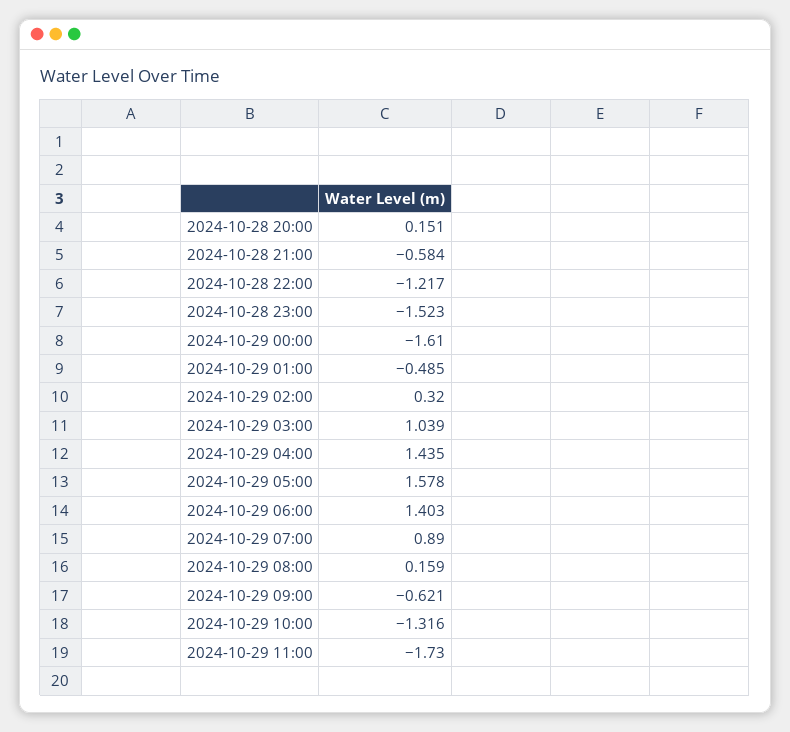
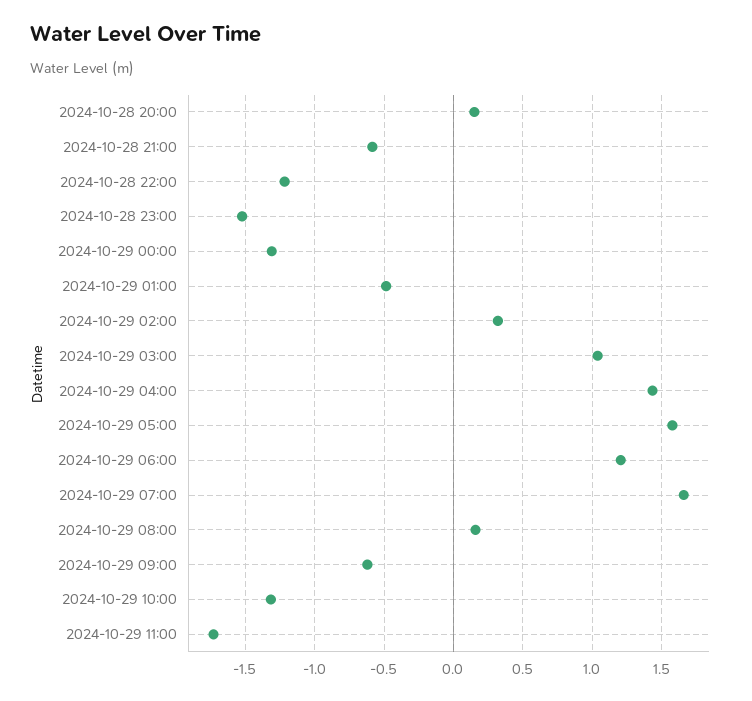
2024-10-29 00:00: -1.61 -> -1.3
2024-10-29 06:00: 1.403 -> 1.2
2024-10-29 07:00: 0.89 -> 1.65

